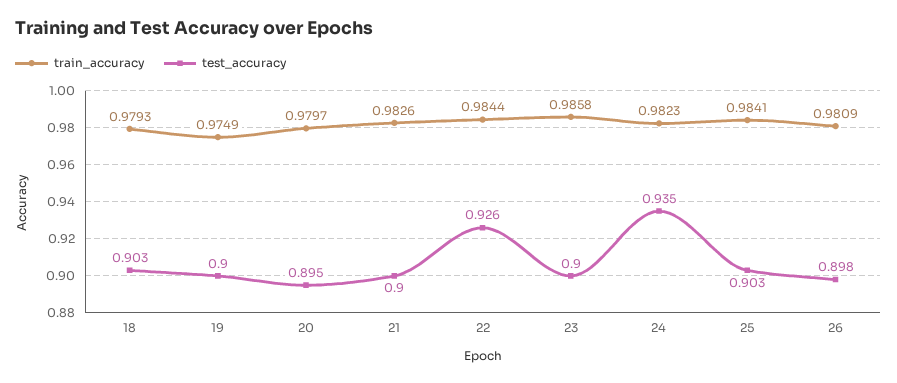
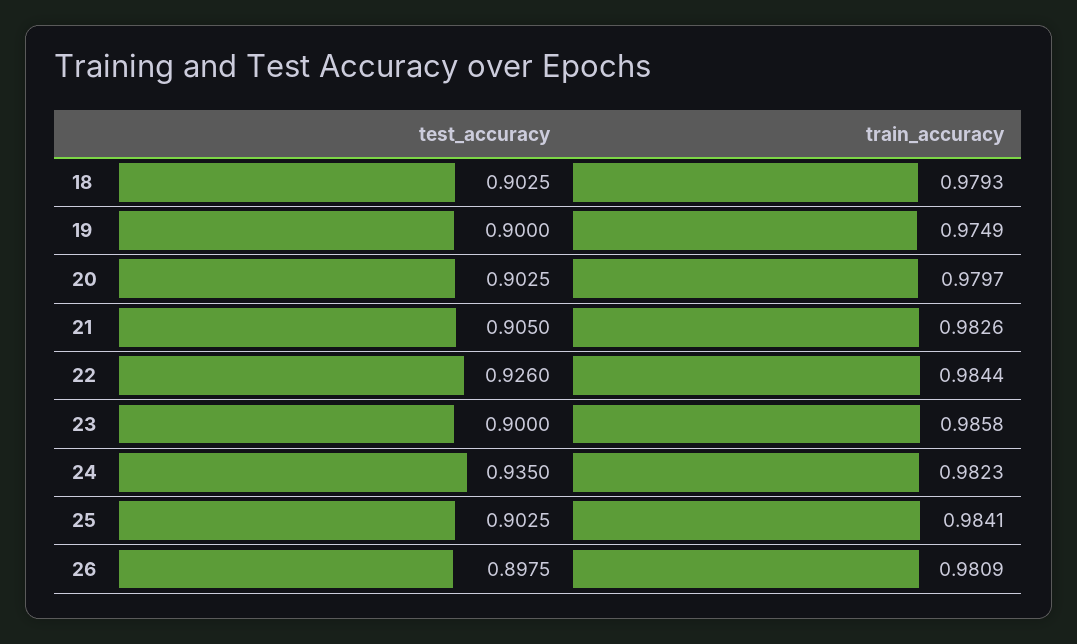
test_accuracy, 20: 0.895 -> 0.9025
test_accuracy, 21: 0.9 -> 0.905

